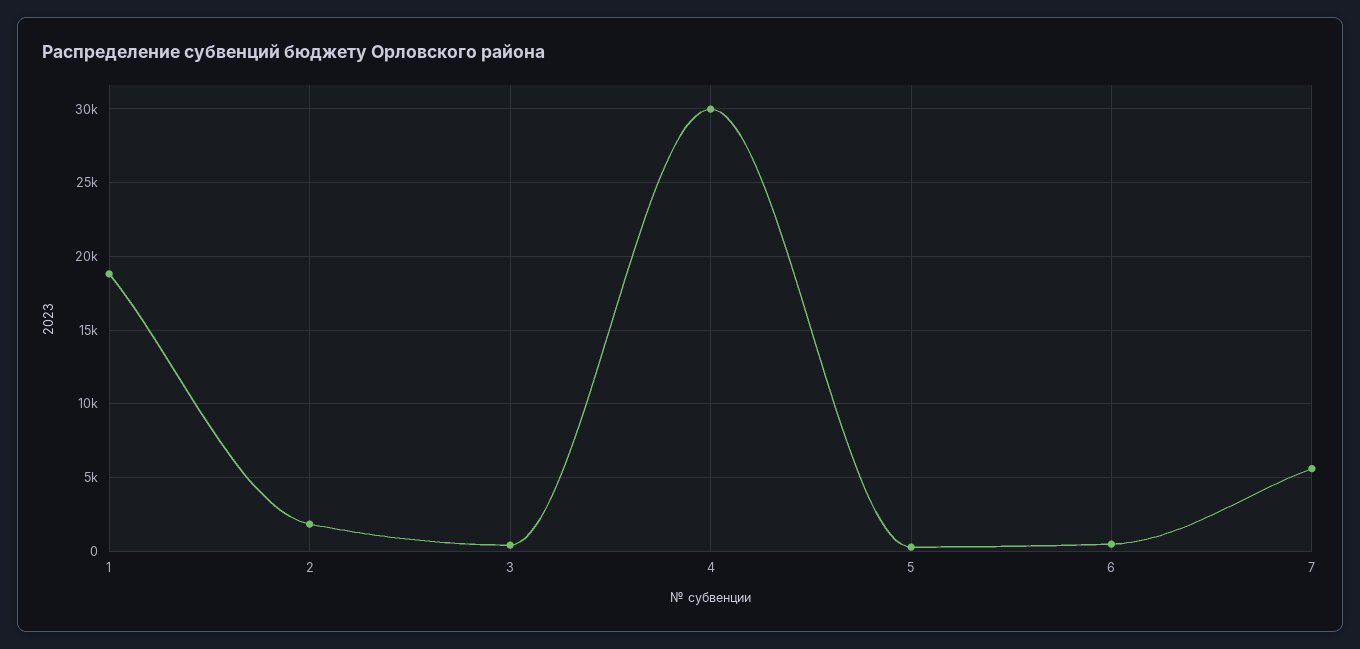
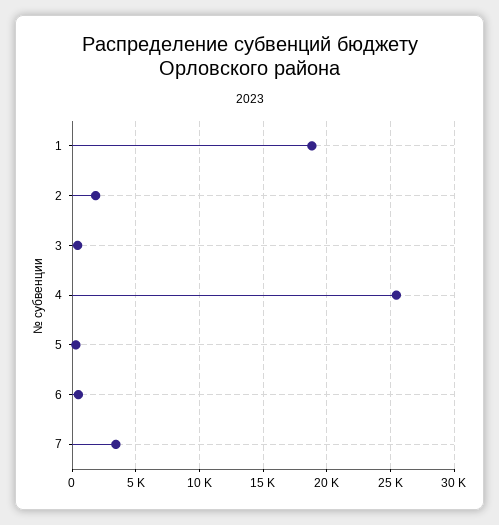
4: 30000 -> 25500
7: 5500 -> 3500

